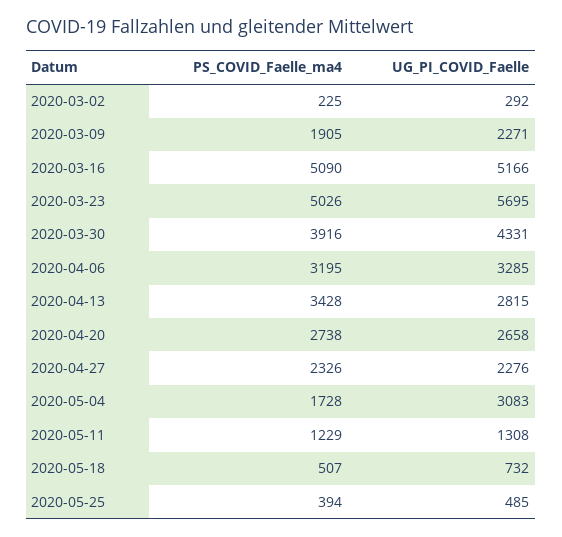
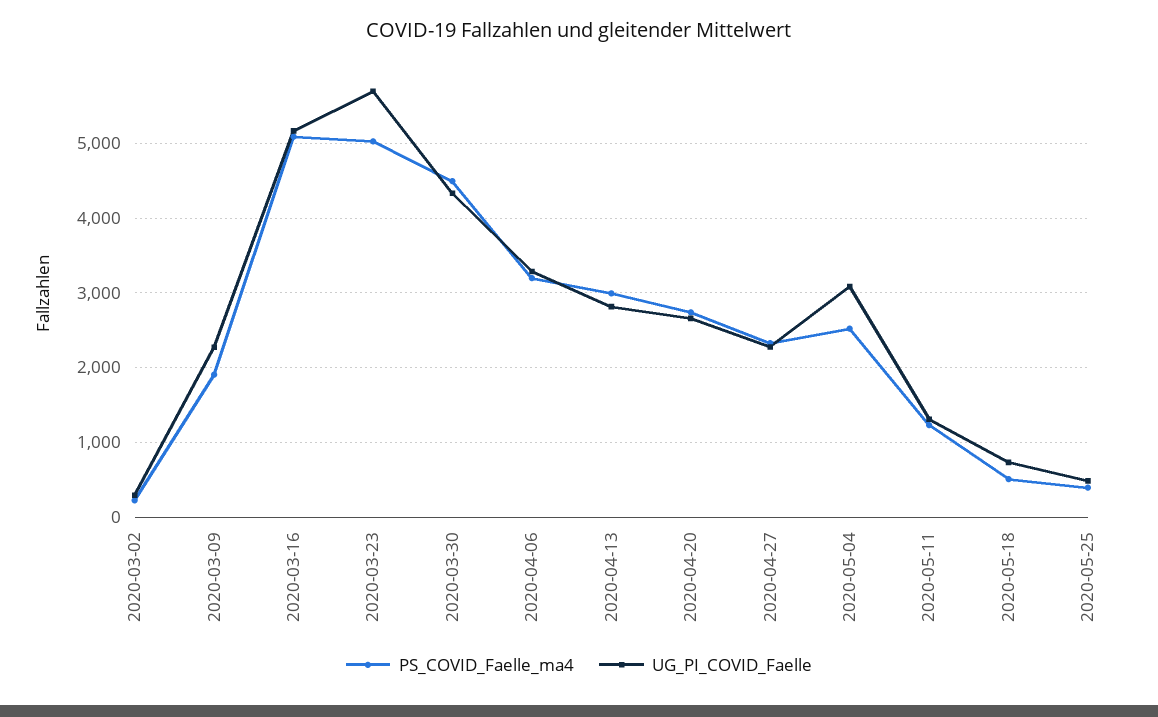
PS_COVID_Faelle_ma4, 2020-03-30: 3916 -> 4500
PS_COVID_Faelle_ma4, 2020-04-13: 3428 -> 3000
PS_COVID_Faelle_ma4, 2020-05-04: 1728 -> 2500

